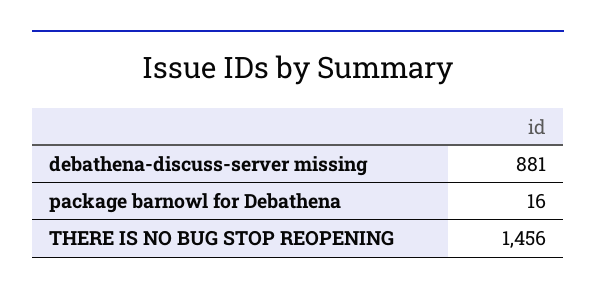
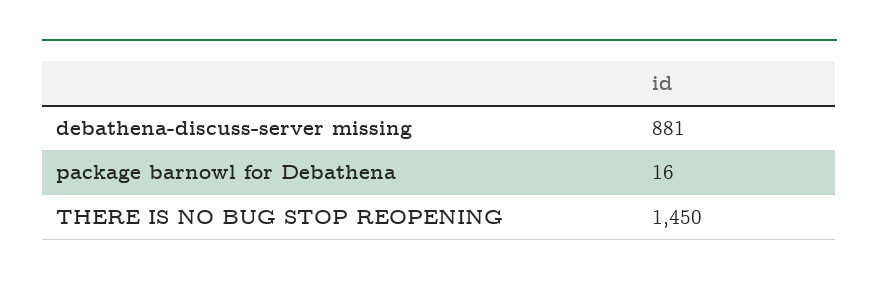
THERE IS NO BUG STOP REOPENING: 1456 -> 1450

